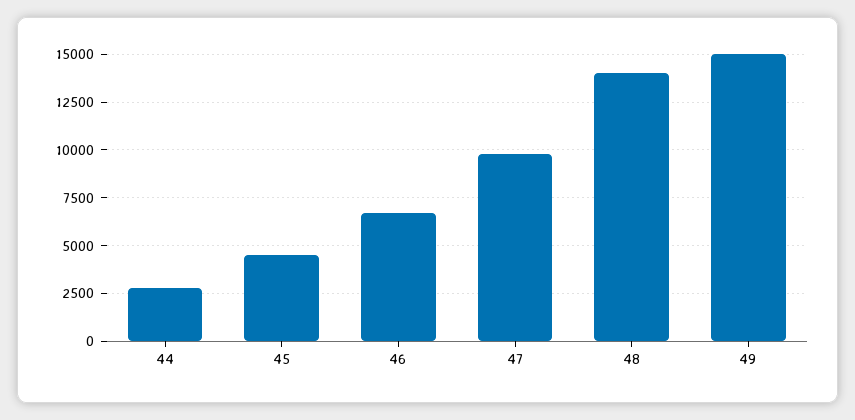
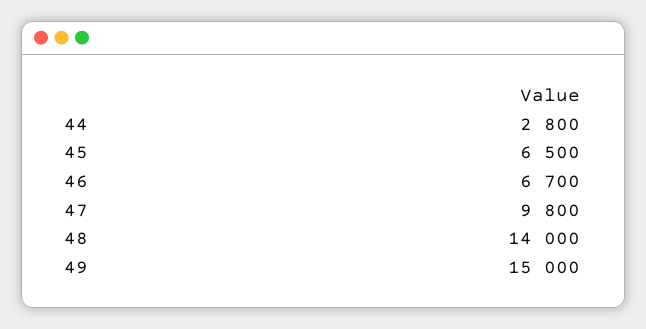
45: 4500 -> 6500

